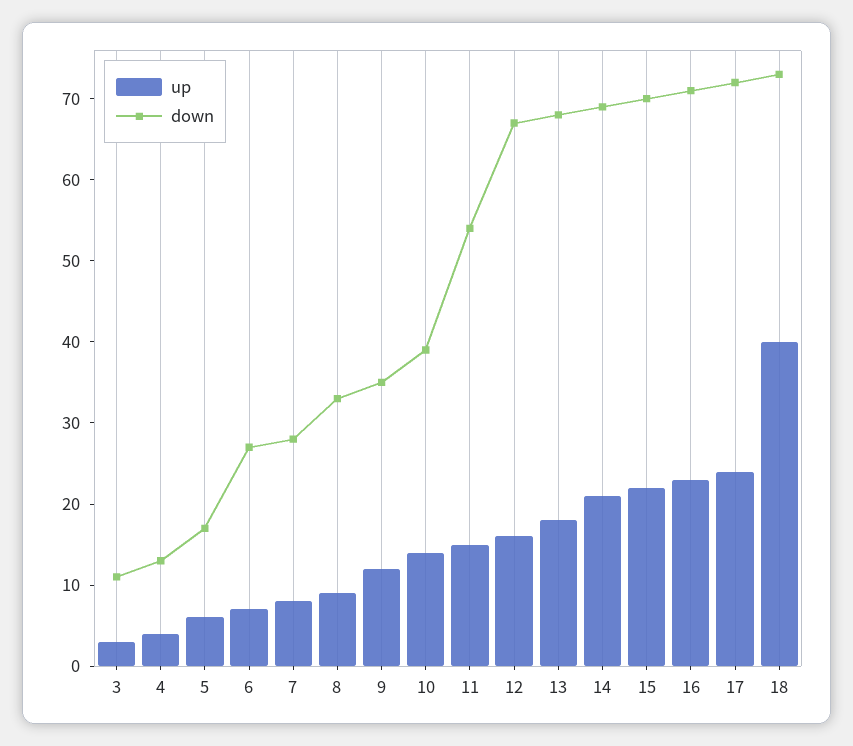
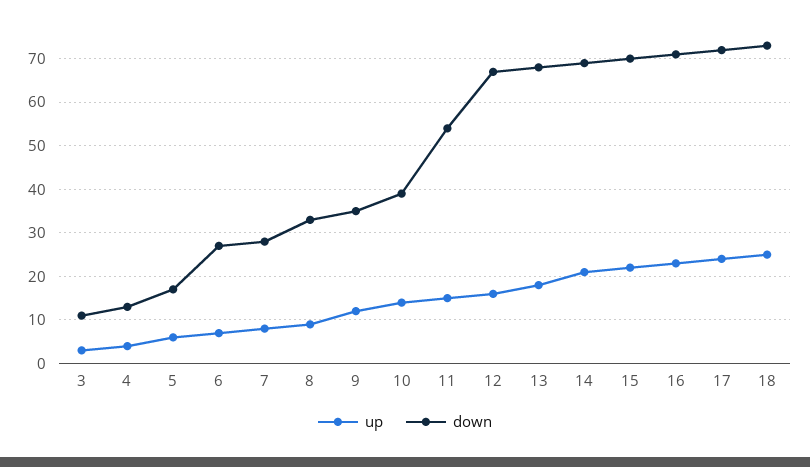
up, 18: 40 -> 25

